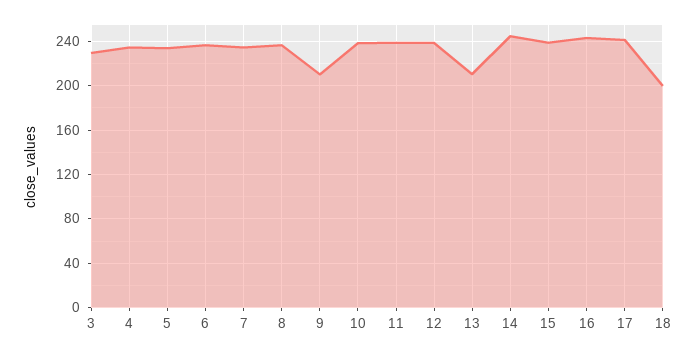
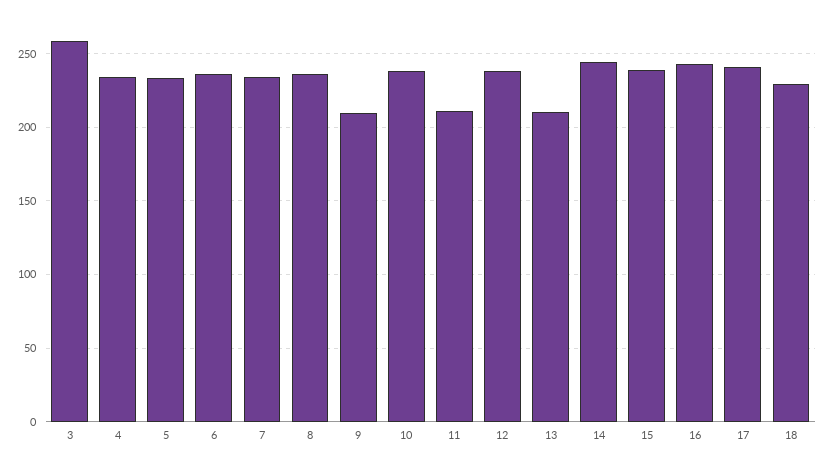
3: 230 -> 260
11: 240 -> 210
18: 200 -> 230

